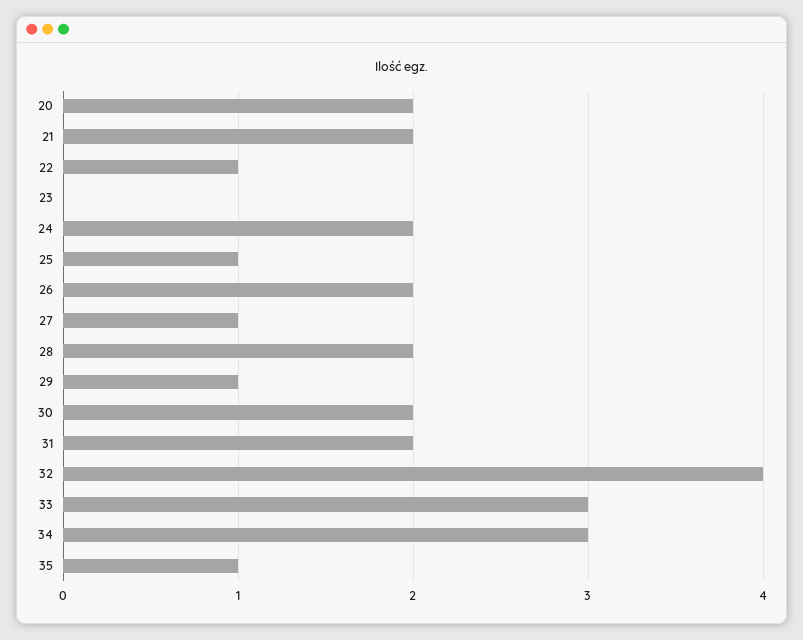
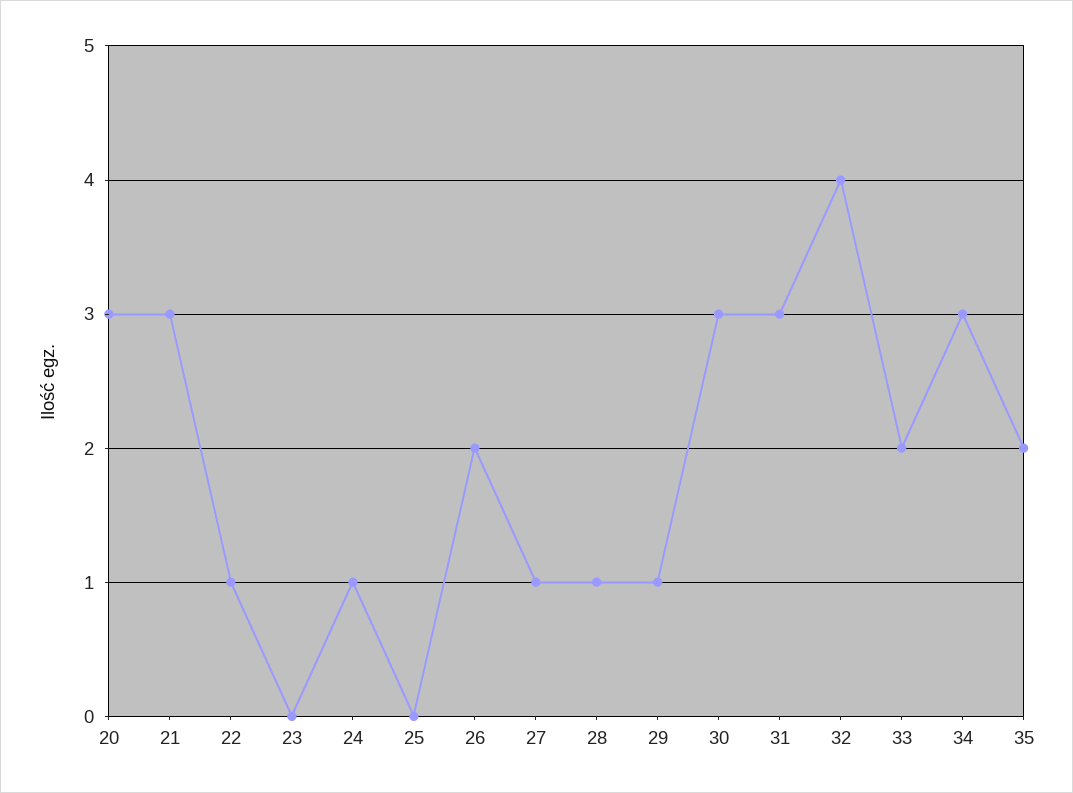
20: 2 -> 3
21: 2 -> 3
24: 2 -> 1
25: 1 -> 0
28: 2 -> 1
30: 2 -> 3
31: 2 -> 3
33: 3 -> 2
35: 1 -> 2

